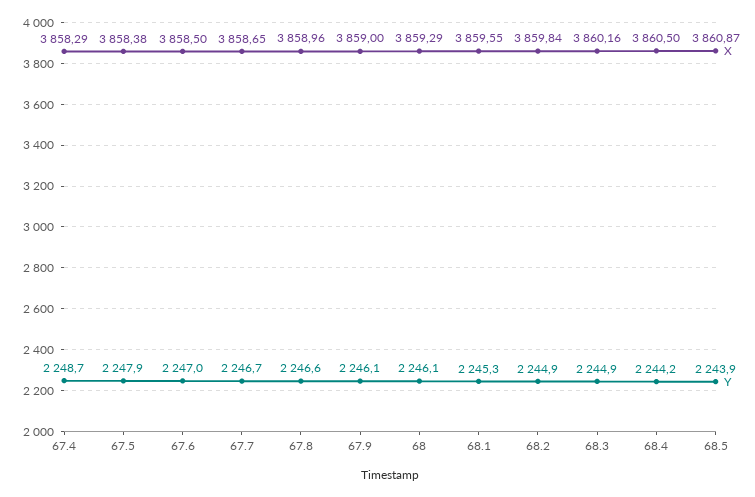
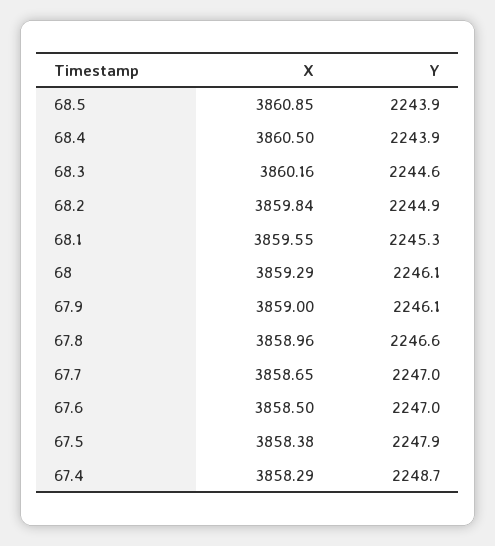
Y, 67.7: 2246.7 -> 2247
Y, 68.3: 2244.9 -> 2244.6
Y, 68.4: 2244.2 -> 2243.9
X, 68.5: 3860.87 -> 3860.85

